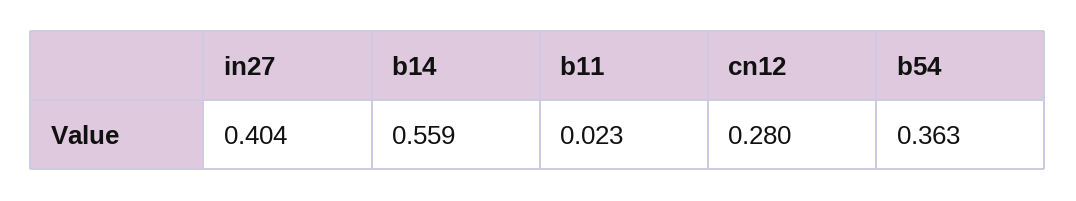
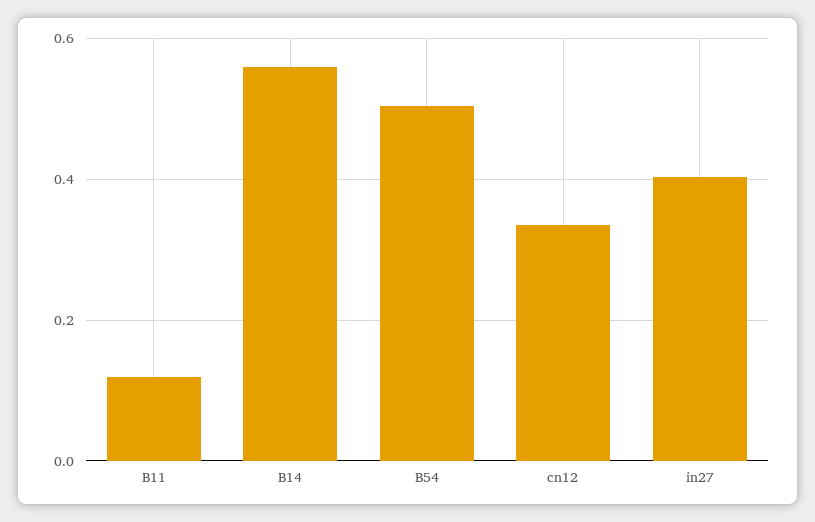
b11: 0.023 -> 0.12
cn12: 0.28 -> 0.34
b54: 0.363 -> 0.5

